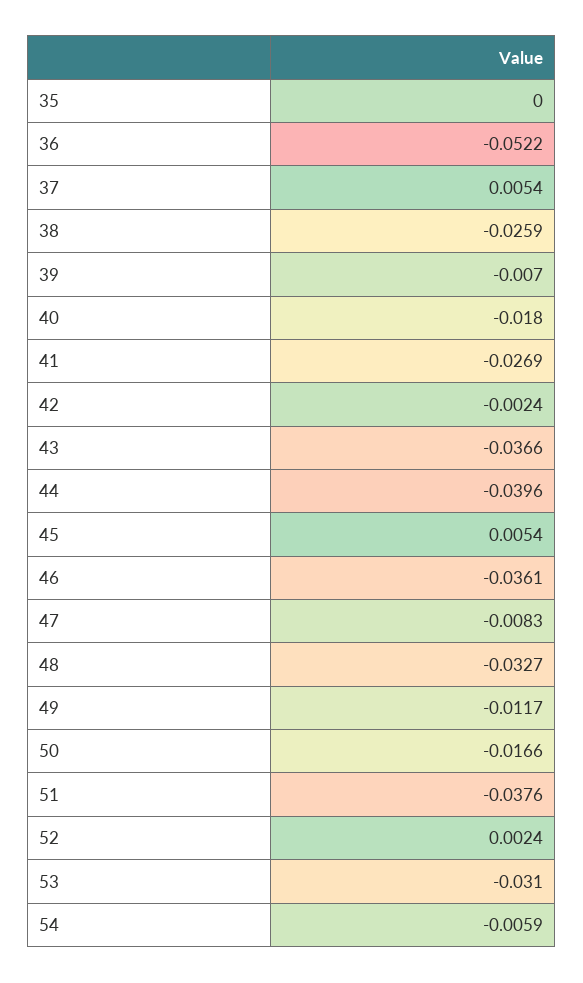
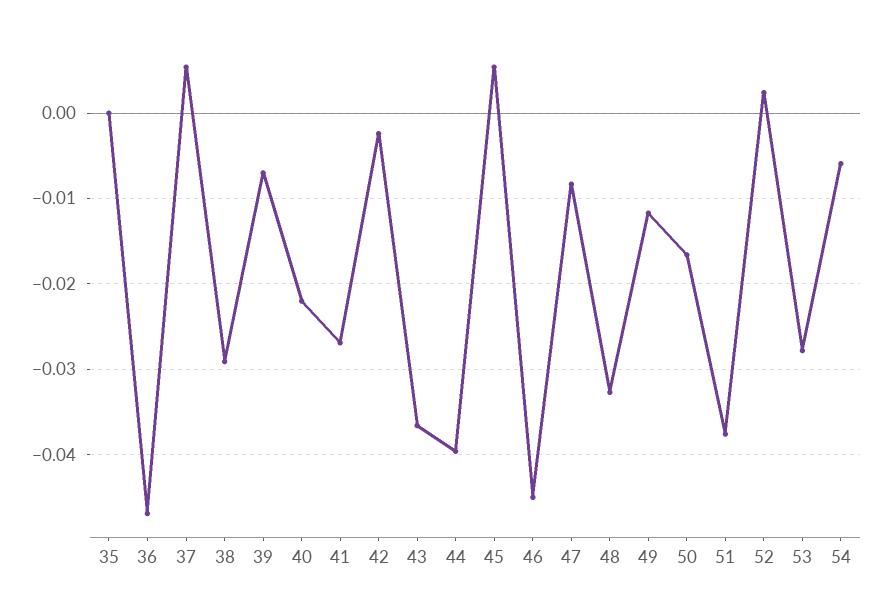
36: -0.0522 -> -0.047
38: -0.0259 -> -0.029
40: -0.018 -> -0.022
46: -0.0361 -> -0.045
53: -0.031 -> -0.028

